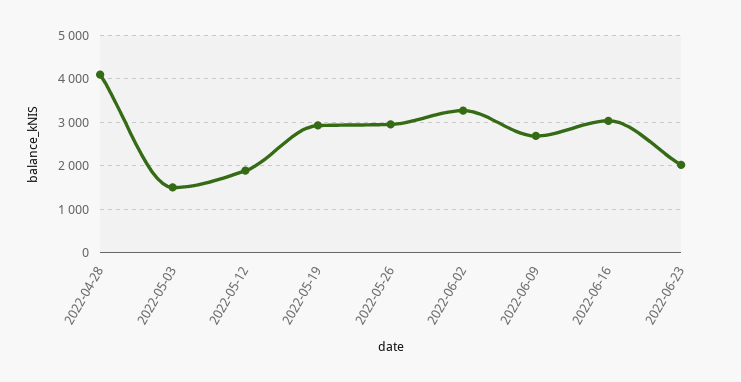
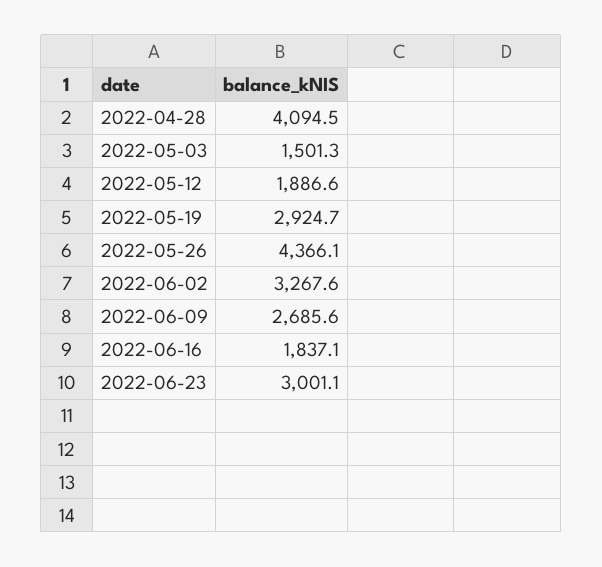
2022-05-26: 3000 -> 4366.1
2022-06-16: 3000 -> 1837.1
2022-06-23: 2000 -> 3001.1

